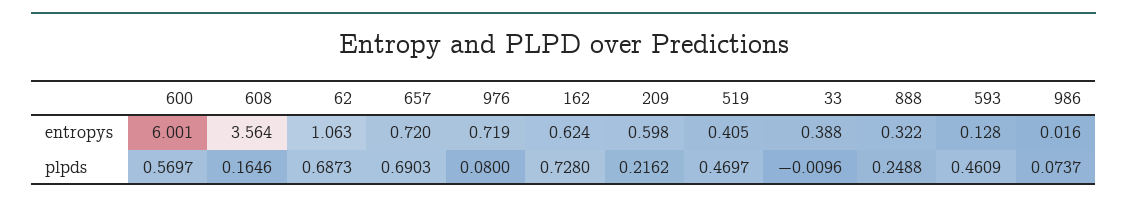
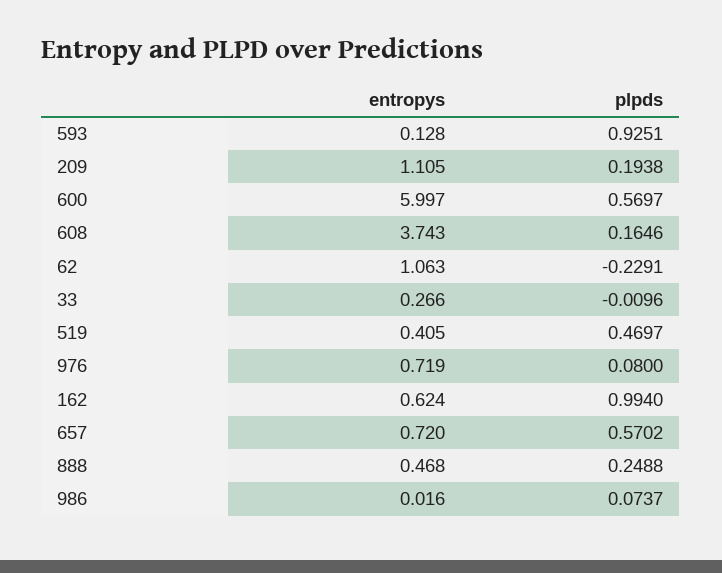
600, entropys: 6.001 -> 5.997
608, entropys: 3.564 -> 3.743
209, entropys: 0.598 -> 1.105
33, entropys: 0.388 -> 0.266
888, entropys: 0.322 -> 0.468
62, plpds: 0.6873 -> -0.2291
657, plpds: 0.6903 -> 0.5702
162, plpds: 0.728 -> 0.994
209, plpds: 0.2162 -> 0.1938
593, plpds: 0.4609 -> 0.9251

